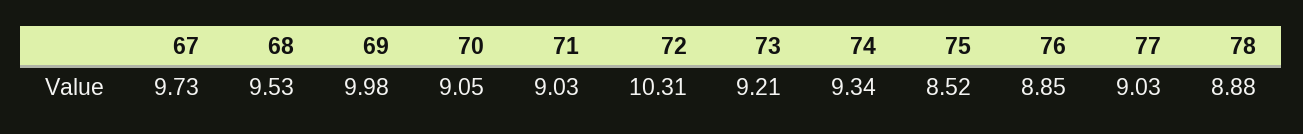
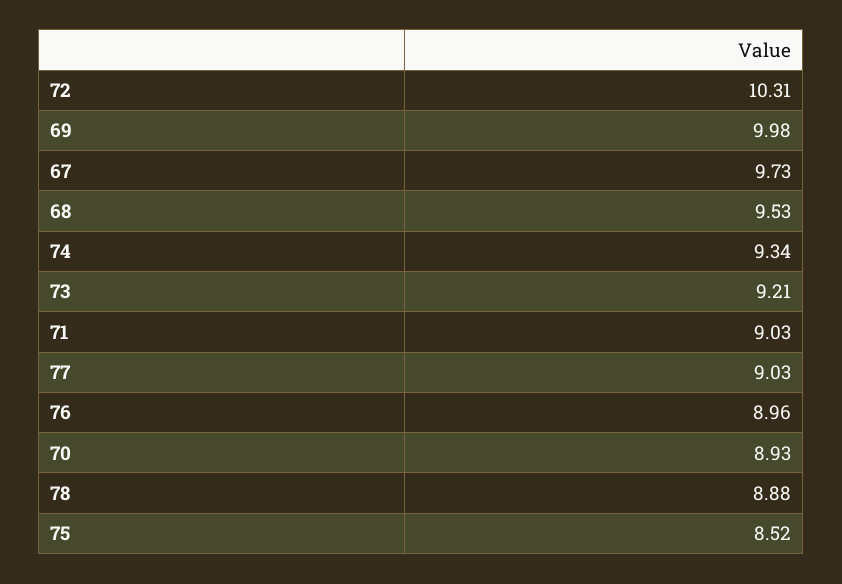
70: 9.05 -> 8.93
76: 8.85 -> 8.96

